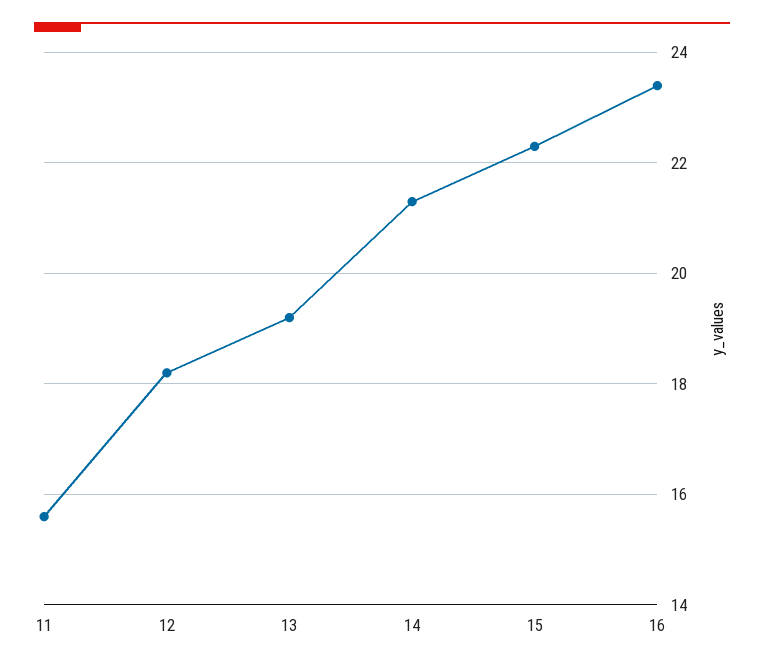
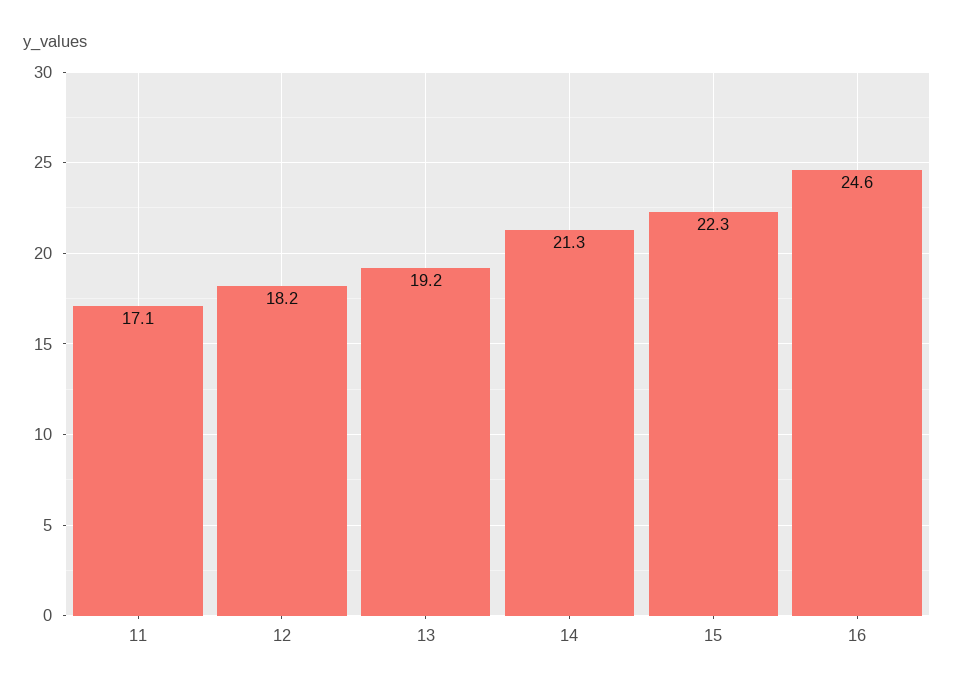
11: 15.5 -> 17.1
16: 23.5 -> 24.6

